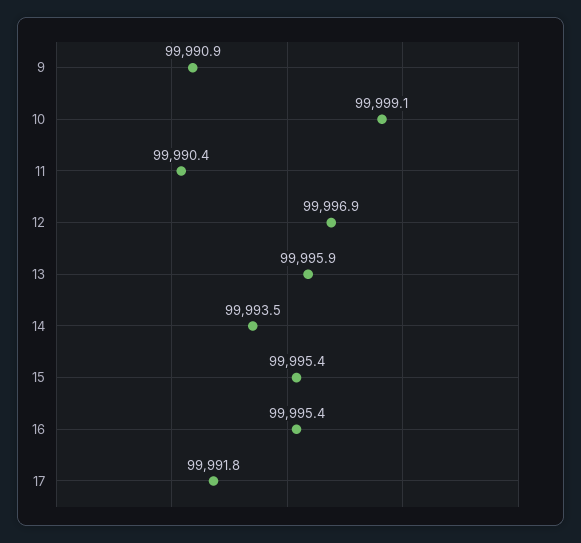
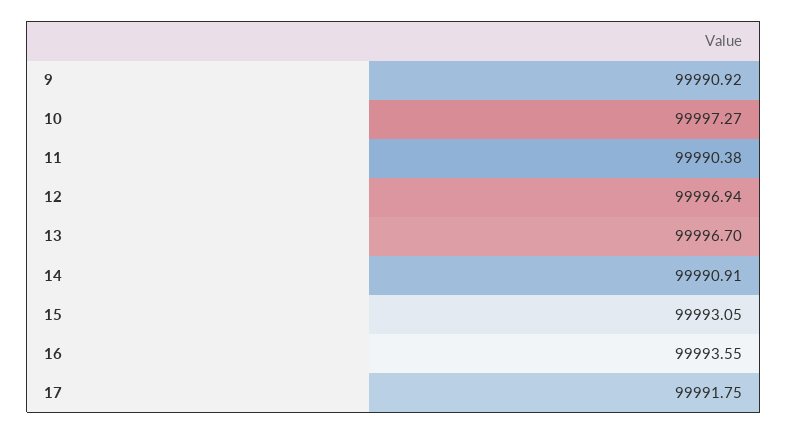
10: 99999.1 -> 99997.27
13: 99995.9 -> 99996.7
14: 99993.5 -> 99990.91
15: 99995.4 -> 99993.05
16: 99995.4 -> 99993.55

